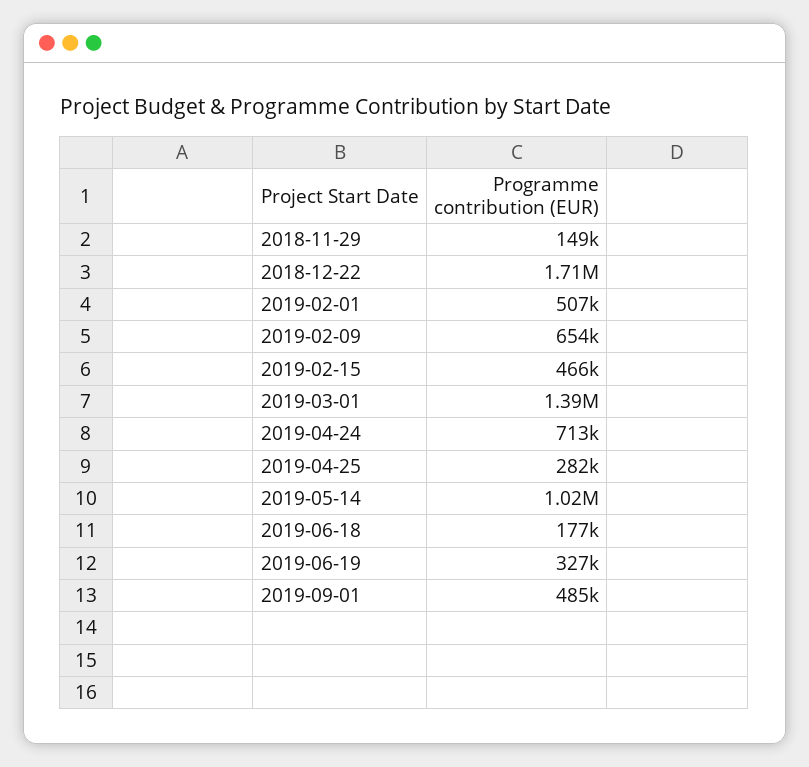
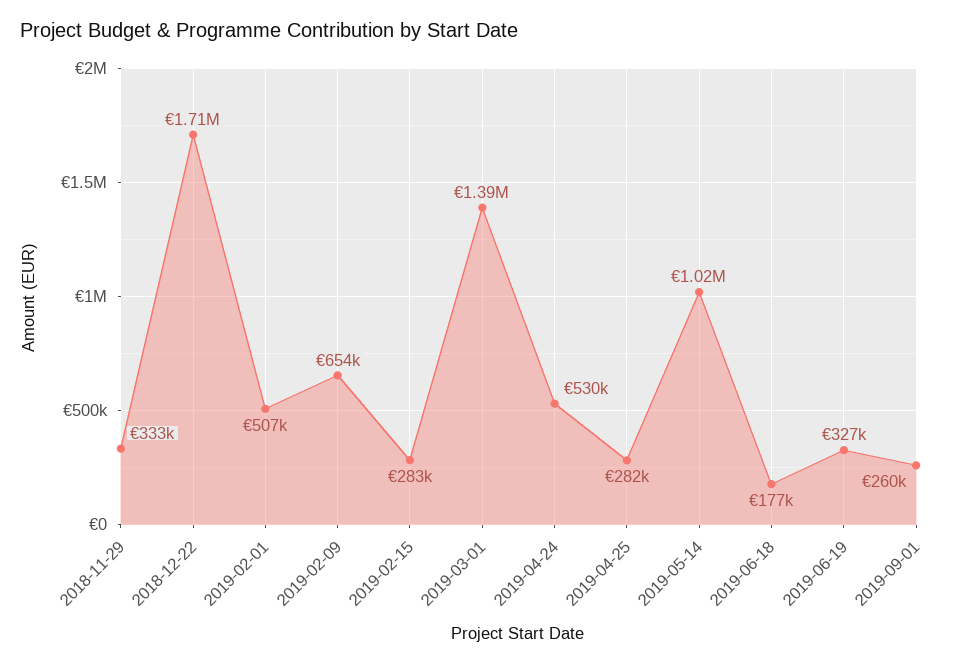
2018-11-29: 149000 -> 333000
2019-02-15: 466000 -> 283000
2019-04-24: 713000 -> 530000
2019-09-01: 485000 -> 260000

